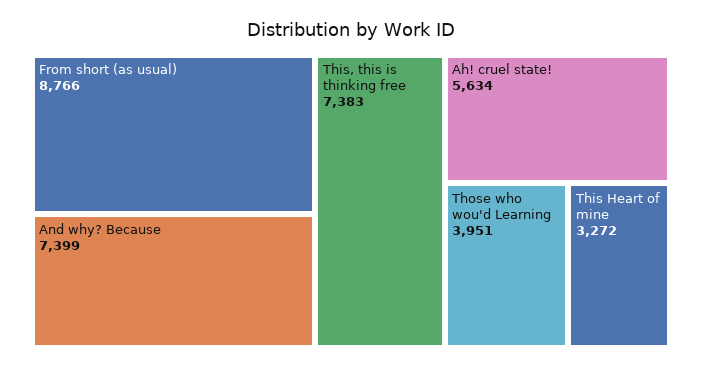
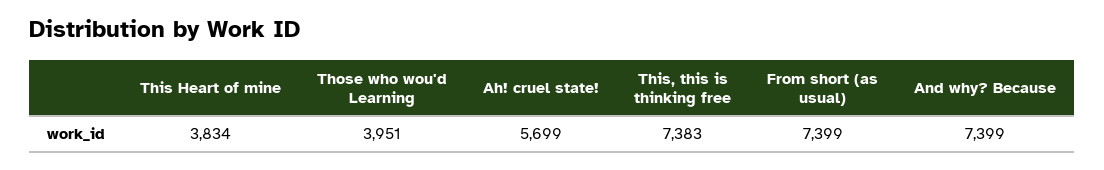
From short (as usual): 8766 -> 7399
Ah! cruel state!: 5634 -> 5699
This Heart of mine: 3272 -> 3834

